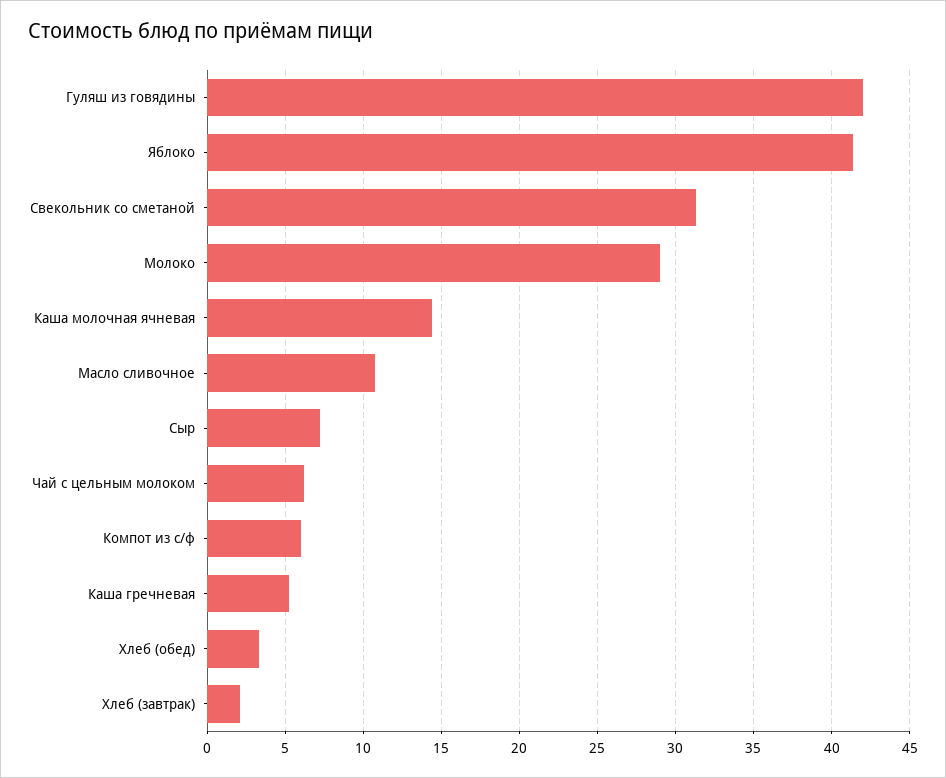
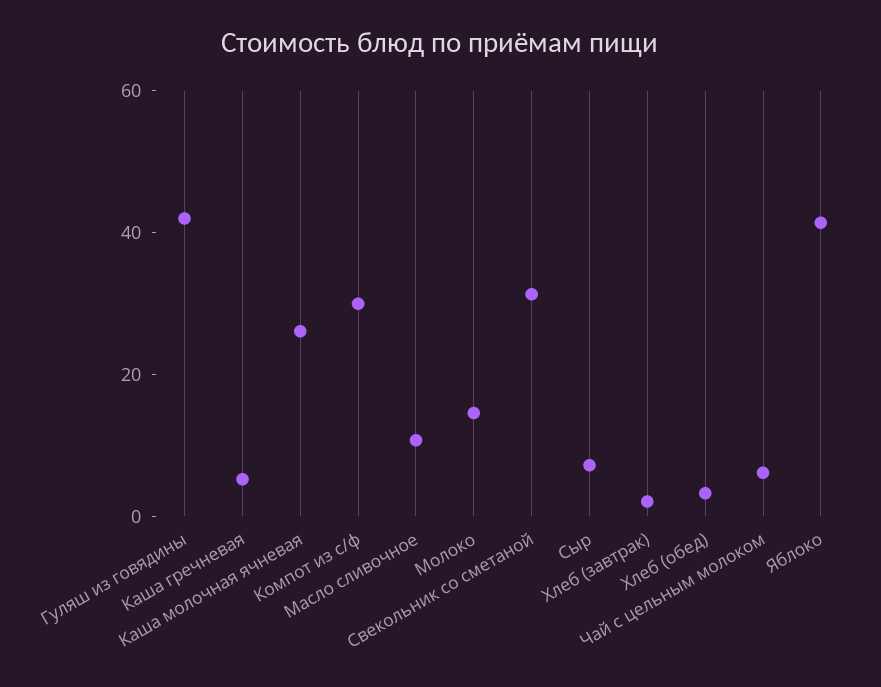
Молоко: 29 -> 15
Каша молочная ячневая: 14.5 -> 25
Компот из с/ф: 6 -> 30

